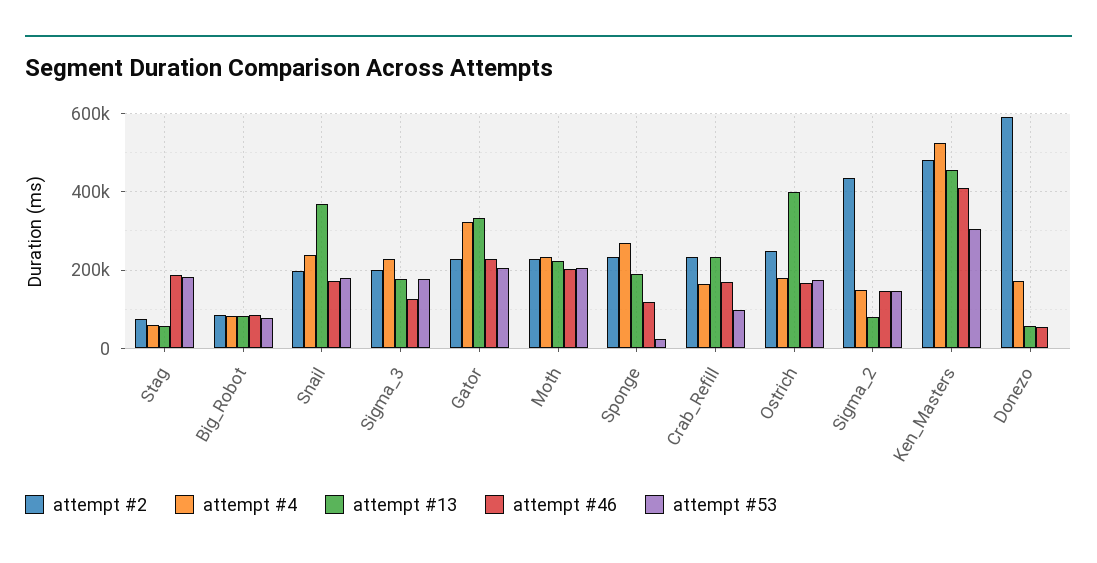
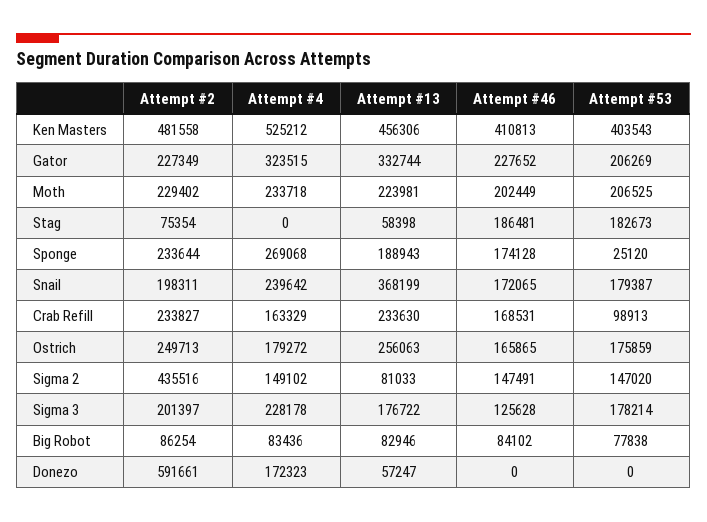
attempt #4, Stag: 60000 -> 0
attempt #46, Sponge: 120000 -> 174128
attempt #13, Ostrich: 400000 -> 256063
attempt #53, Ken_Masters: 300000 -> 403543
attempt #46, Donezo: 60000 -> 0

